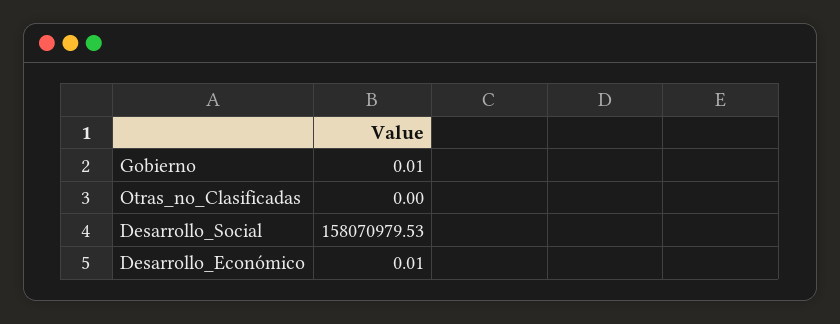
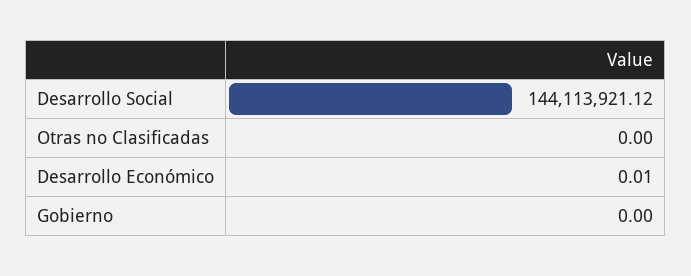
Gobierno: 0.01 -> 0
Desarrollo_Social: 158070979.53 -> 144113921.12

